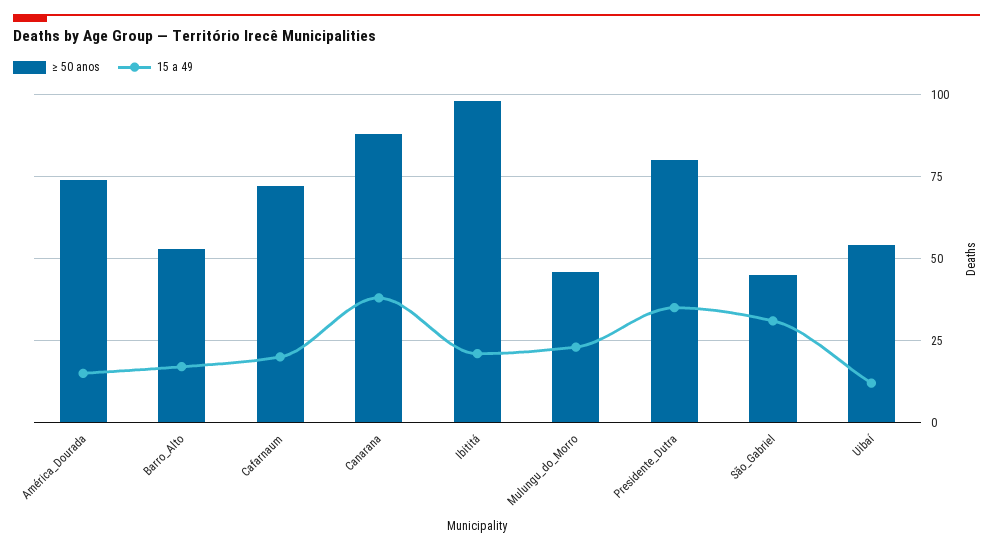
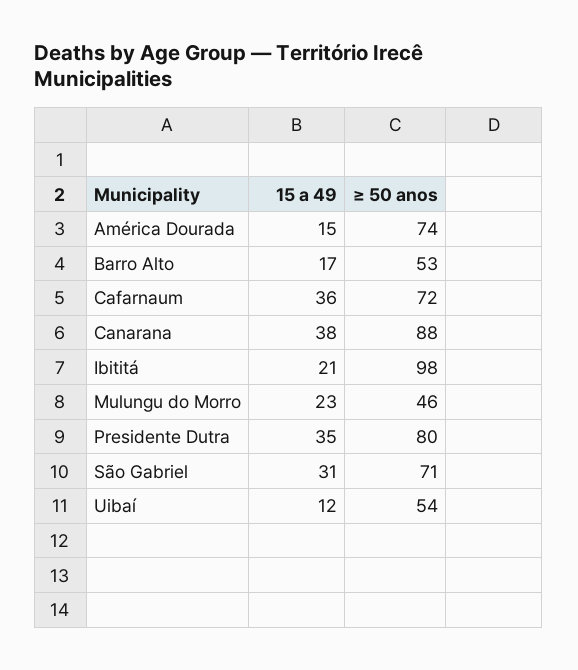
15 a 49, Cafarnaum: 20 -> 36
≥ 50 anos, São_Gabriel: 45 -> 71

